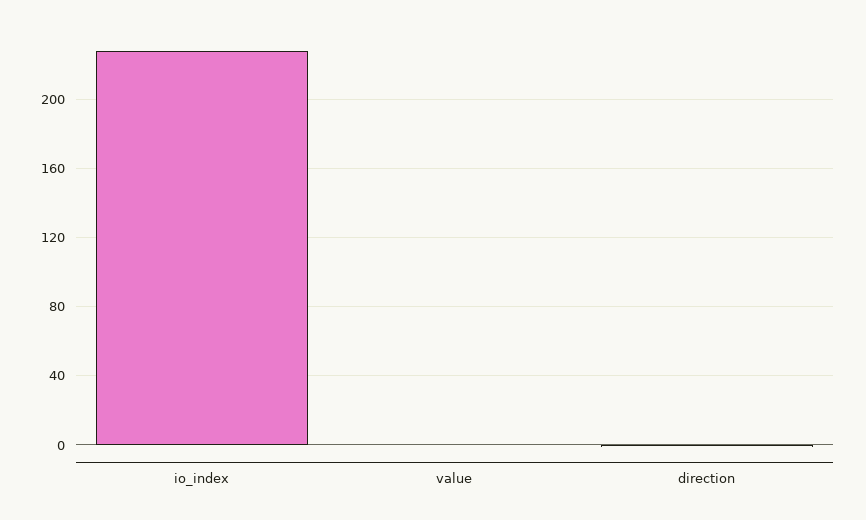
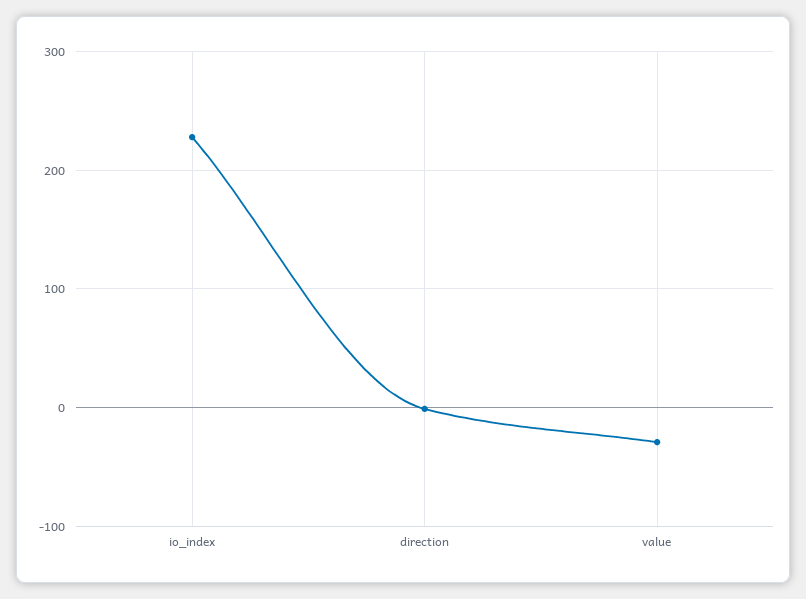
value: 0 -> -30

